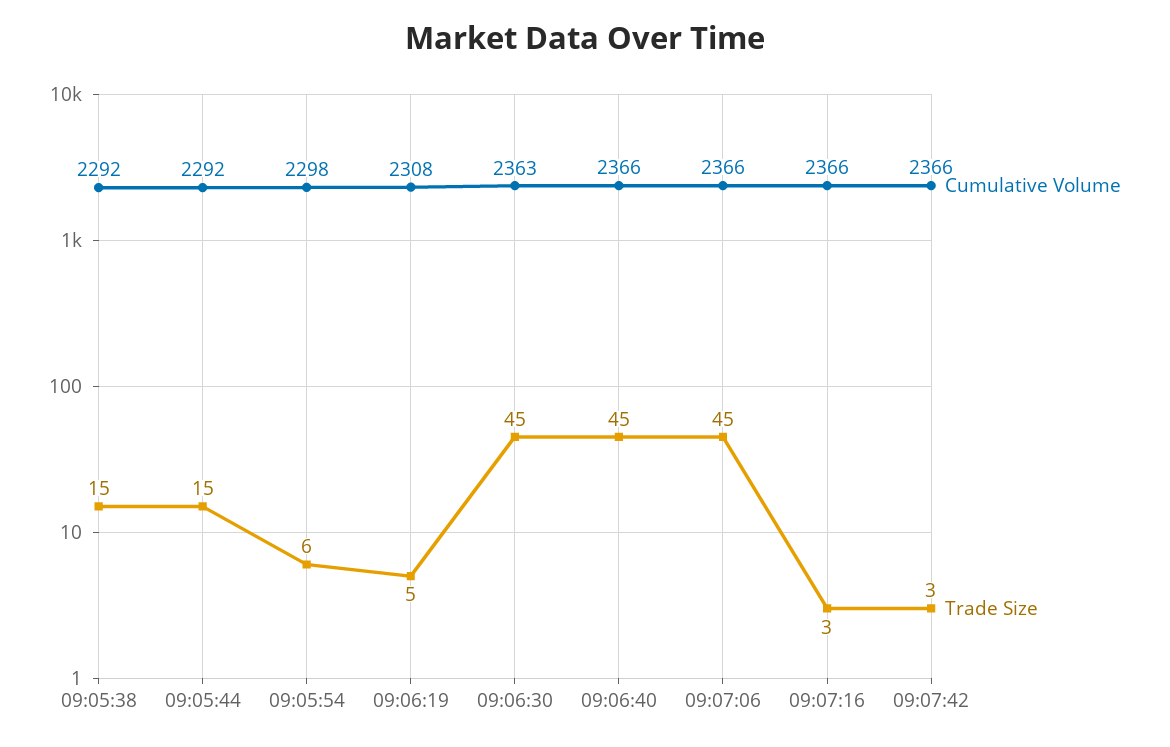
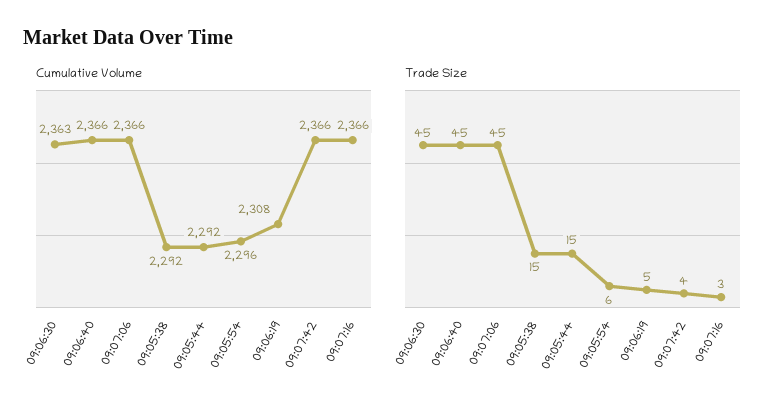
Cumulative Volume, 09:05:54: 2298 -> 2296
Trade Size, 09:07:42: 3 -> 4

